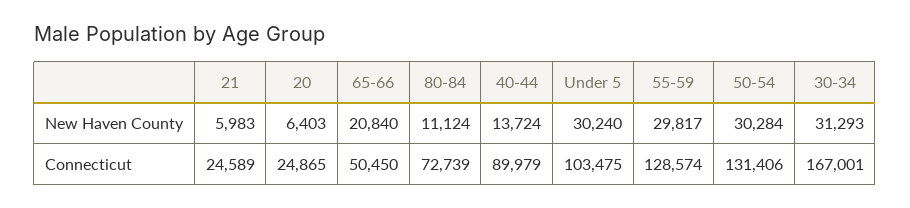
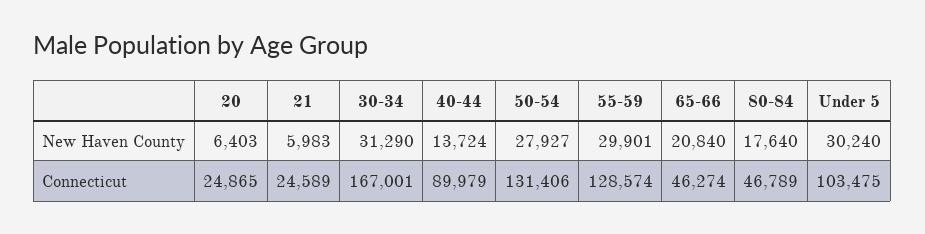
80-84, New Haven County: 11124 -> 17640
55-59, New Haven County: 29817 -> 29901
50-54, New Haven County: 30284 -> 27927
30-34, New Haven County: 31293 -> 31290
65-66, Connecticut: 50450 -> 46274
80-84, Connecticut: 72739 -> 46789

